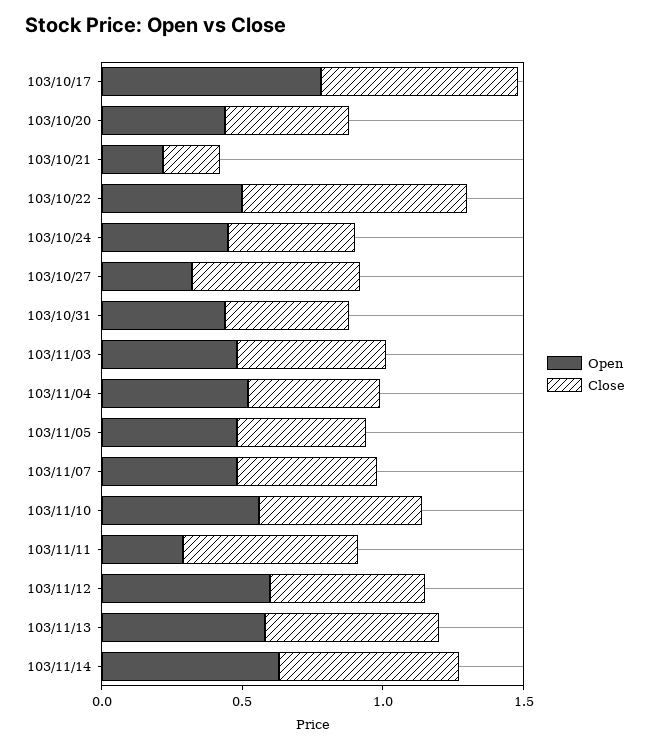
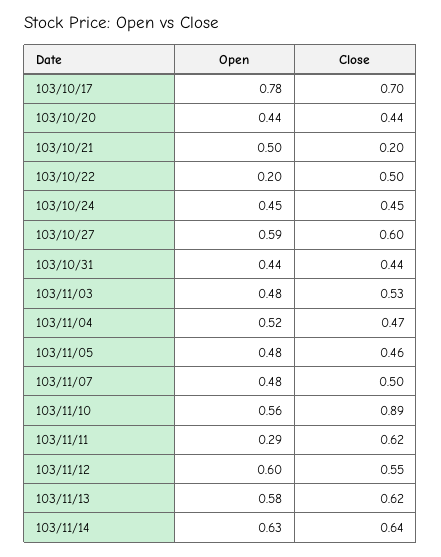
Open, 103/10/21: 0.2 -> 0.5
Open, 103/10/22: 0.5 -> 0.2
Close, 103/10/22: 0.8 -> 0.5
Open, 103/10/27: 0.3 -> 0.59
Close, 103/11/10: 0.6 -> 0.89

